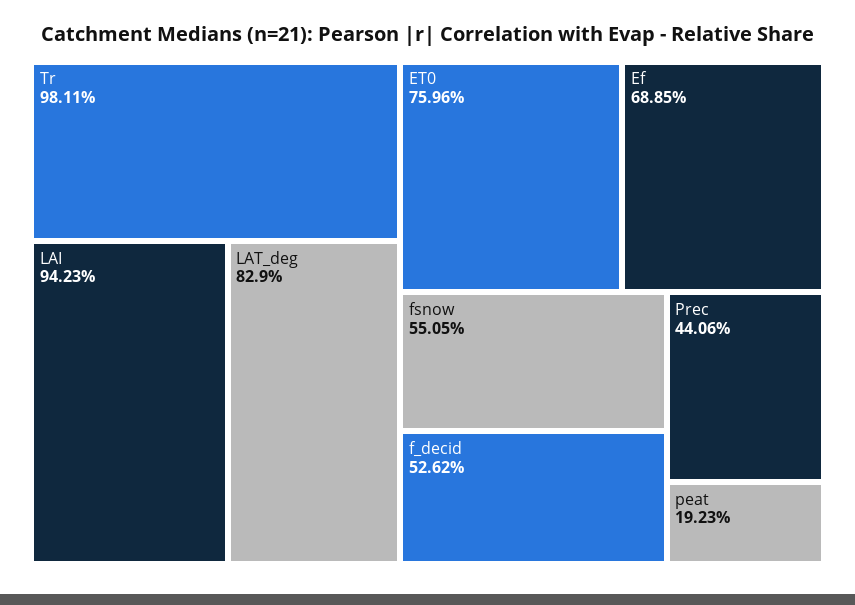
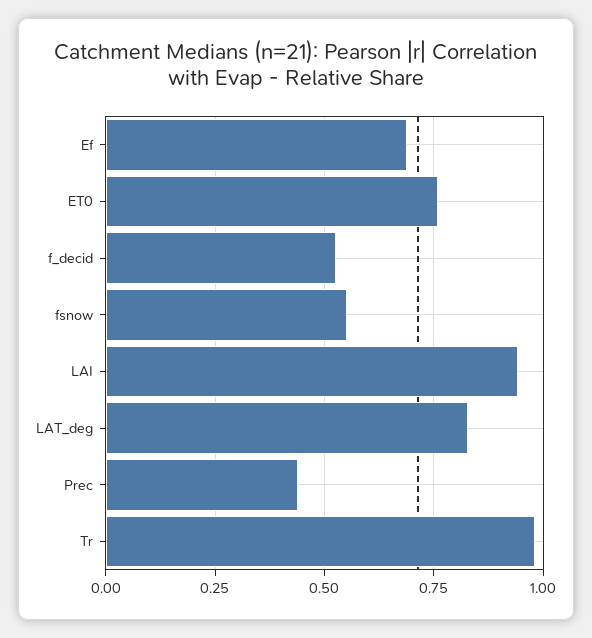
peat: 0.1923 -> none

